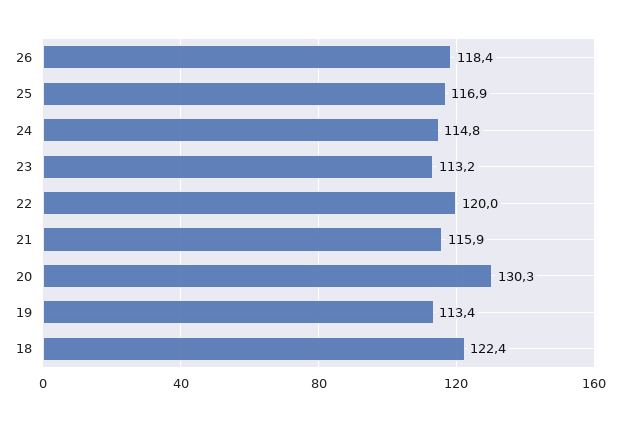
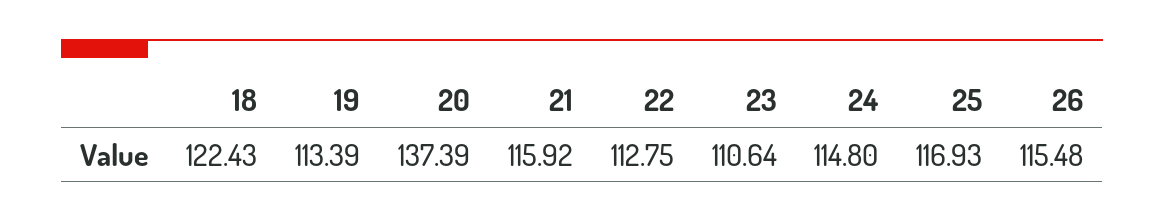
26: 118.4 -> 115.48
23: 113.2 -> 110.64
22: 120 -> 112.75
20: 130.3 -> 137.39

